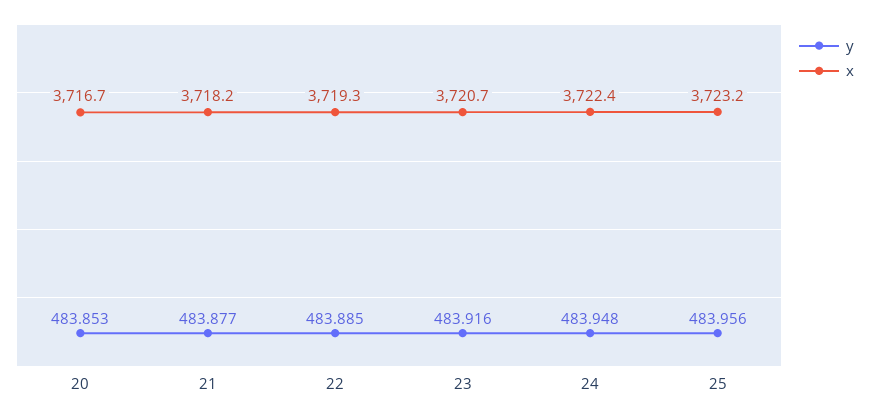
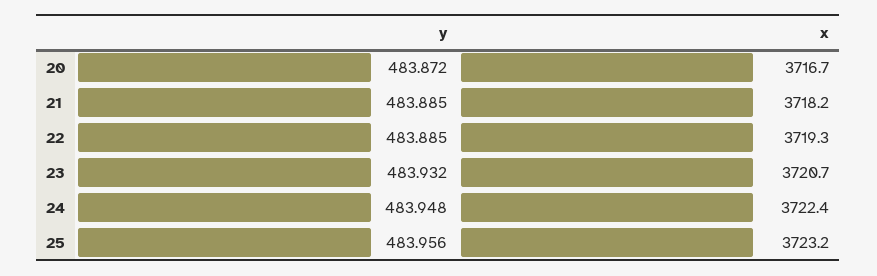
y, 20: 483.853 -> 483.872
y, 21: 483.877 -> 483.885
y, 23: 483.916 -> 483.932

